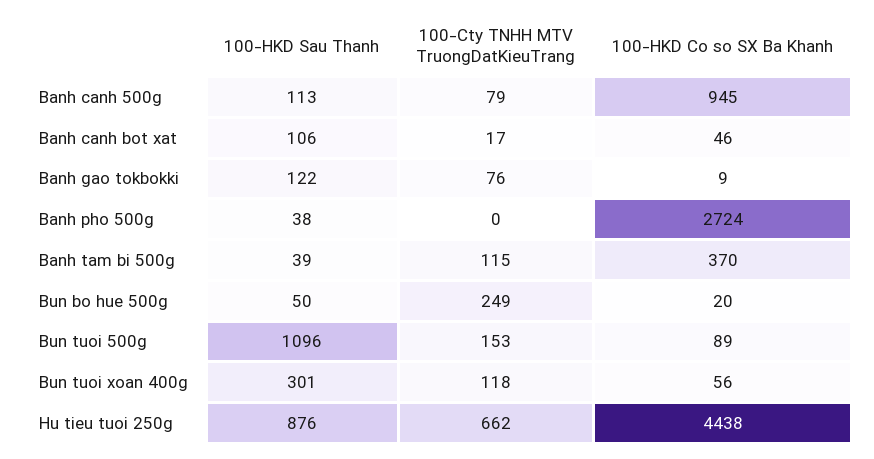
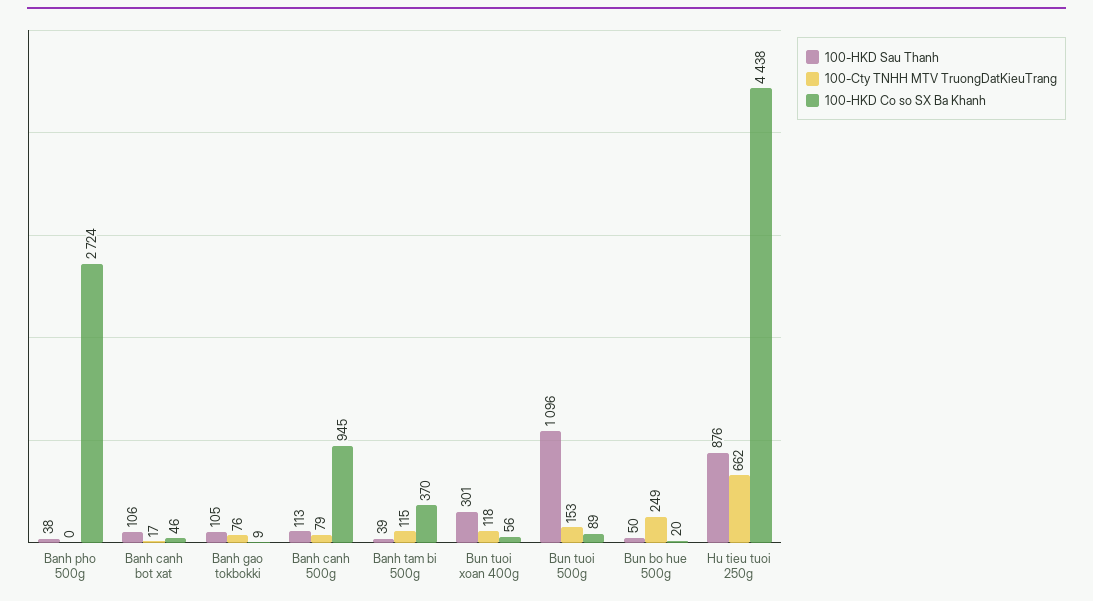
100-HKD Sau Thanh, Banh gao tokbokki: 122 -> 105

